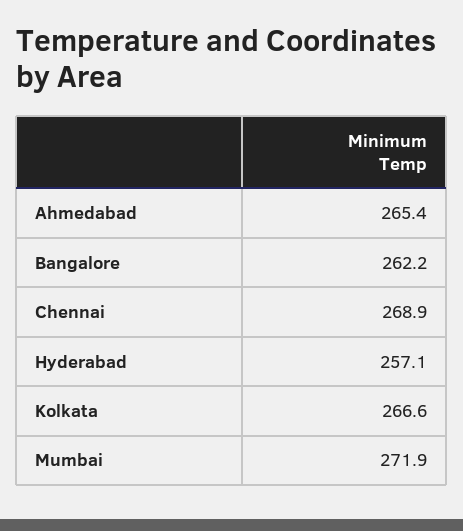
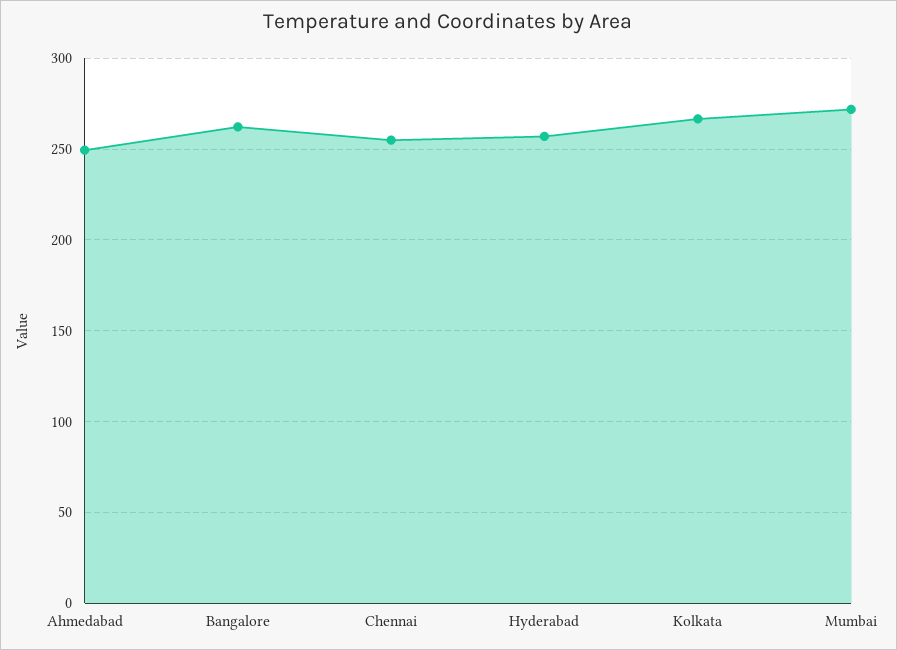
Ahmedabad: 265.4 -> 250
Chennai: 268.9 -> 255

